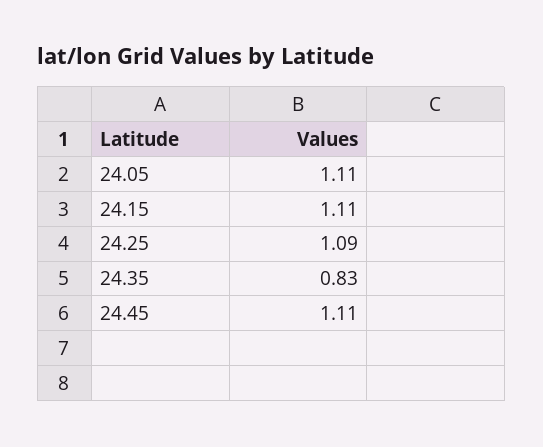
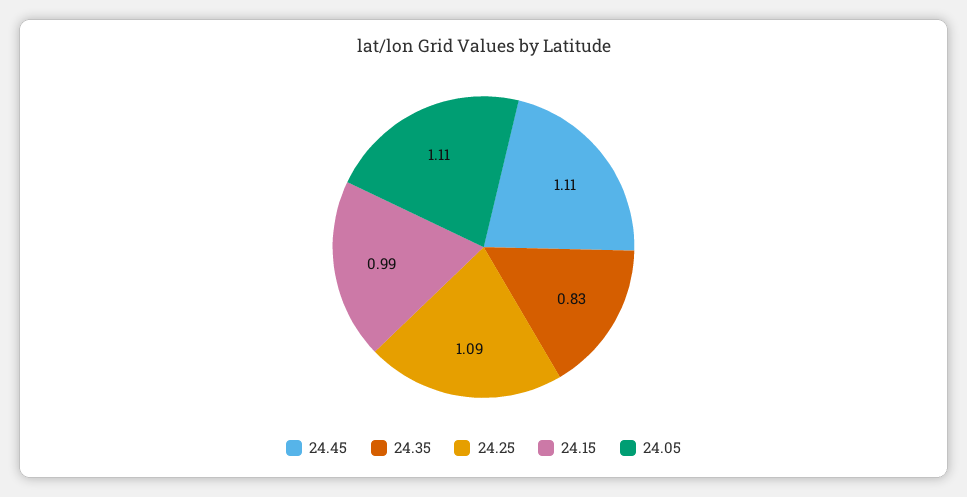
24.15: 1.11 -> 0.99

